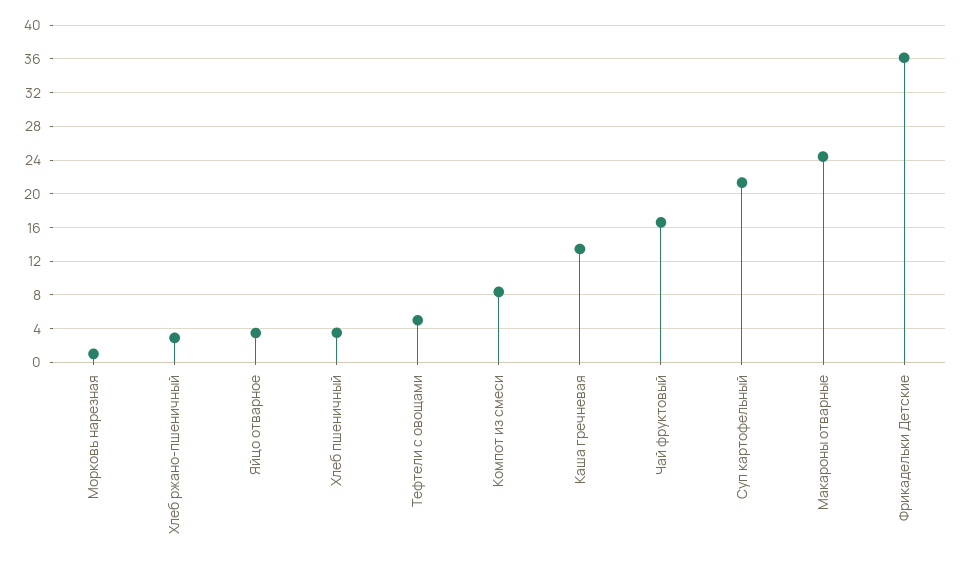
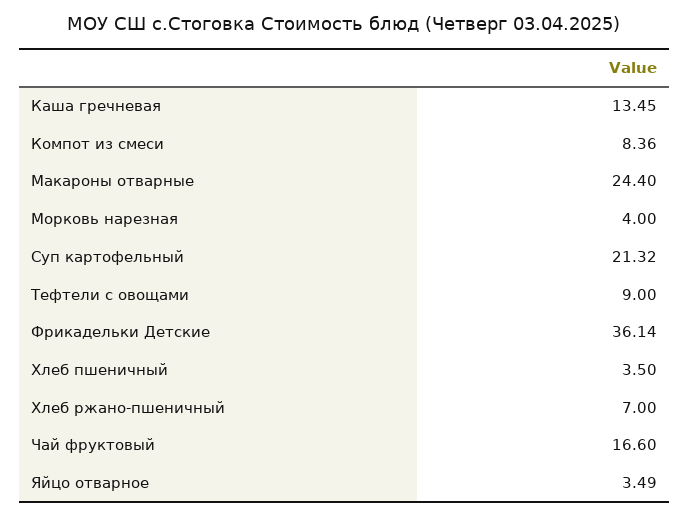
Морковь нарезная: 1 -> 4
Хлеб ржано-пшеничный: 3 -> 7
Тефтели с овощами: 5 -> 9

